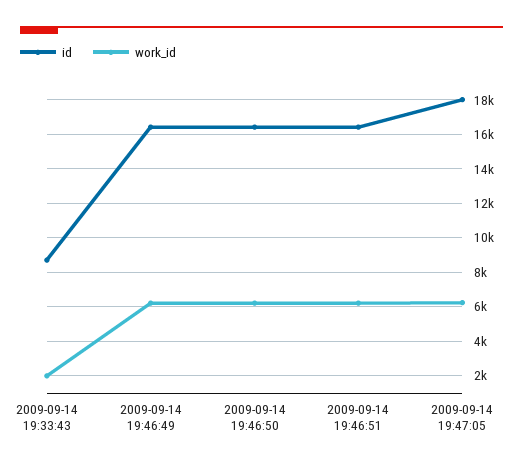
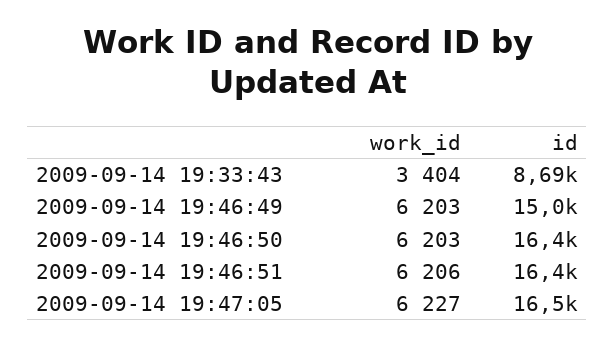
work_id, 2009-09-14 19:33:43: 2000 -> 3404
id, 2009-09-14 19:46:49: 16500 -> 15000
id, 2009-09-14 19:47:05: 18000 -> 16500

